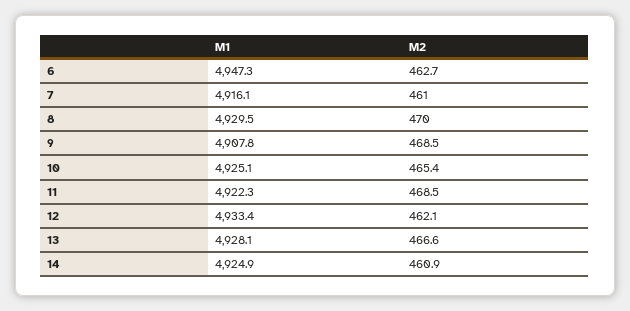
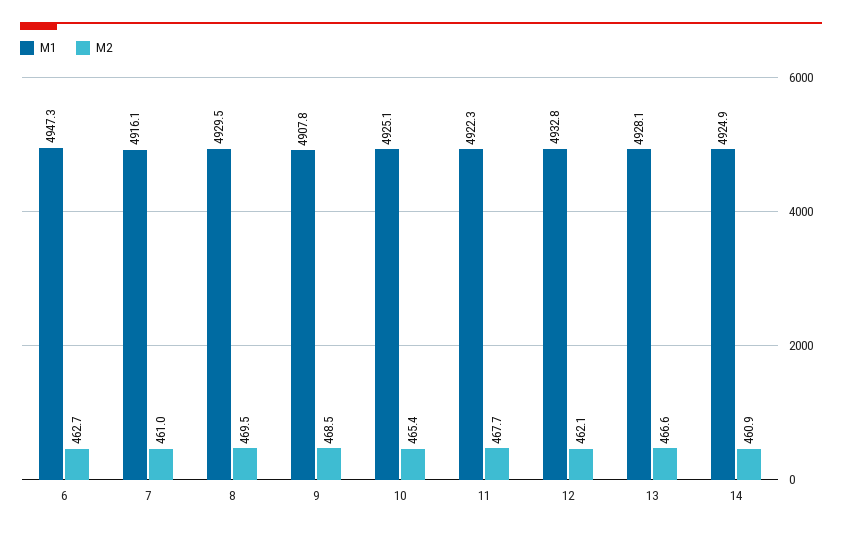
M2, 8: 470 -> 469.5
M2, 11: 468.5 -> 467.7
M1, 12: 4933.4 -> 4932.8

